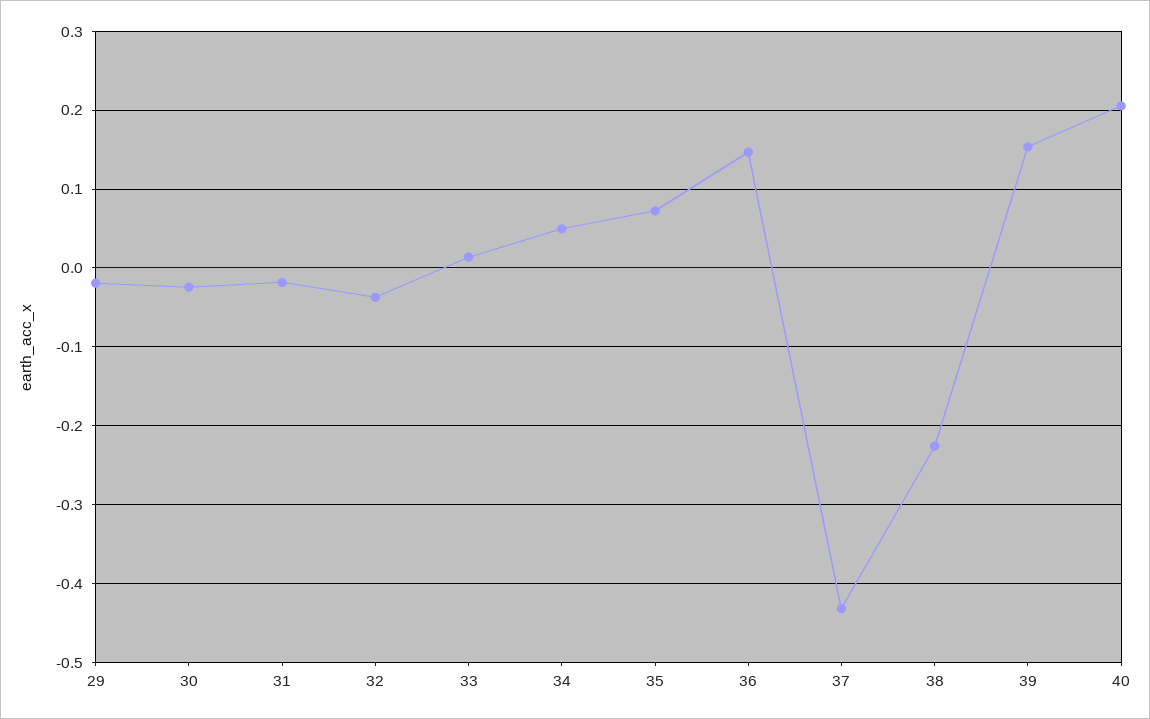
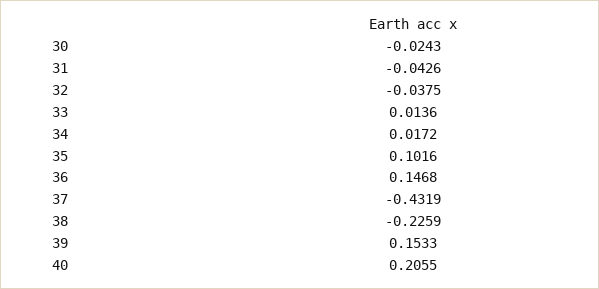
29: -0.02 -> none
31: -0.02 -> -0.0426
34: 0.05 -> 0.0172
35: 0.07 -> 0.1016

